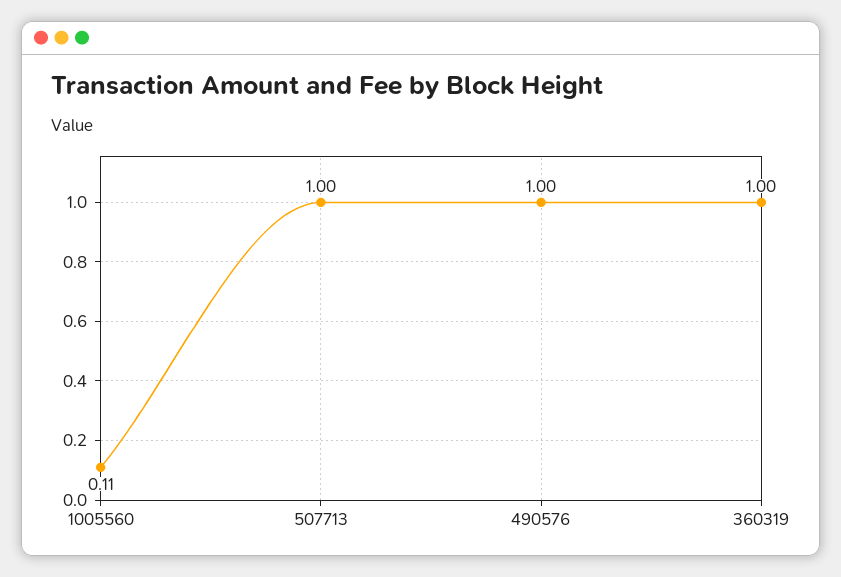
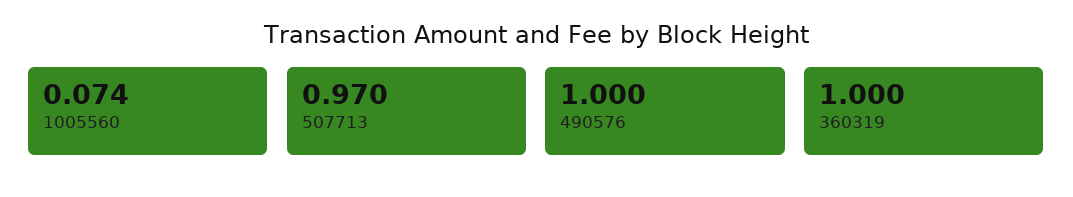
1005560: 0.11 -> 0.074
507713: 1 -> 0.97

